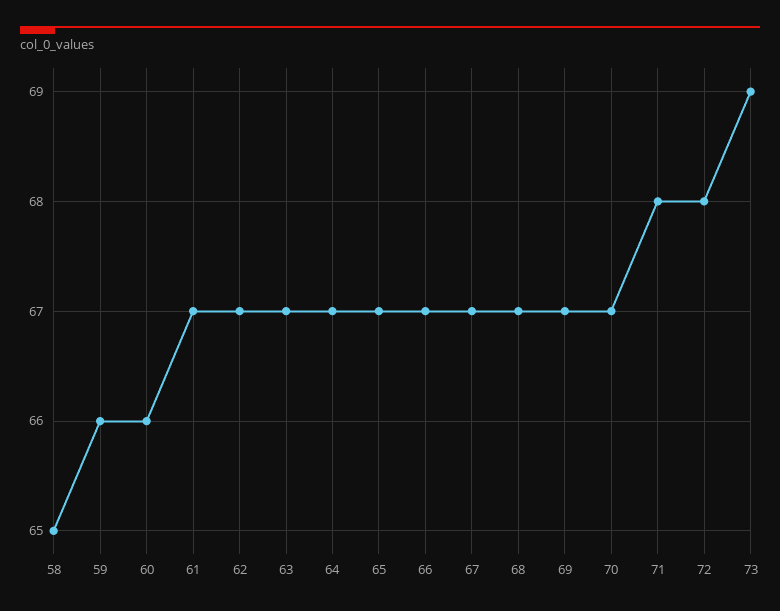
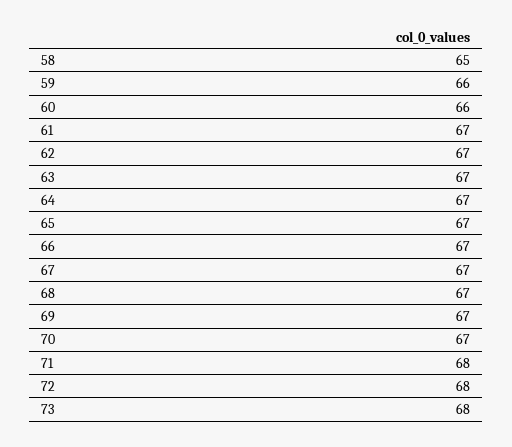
73: 69 -> 68

